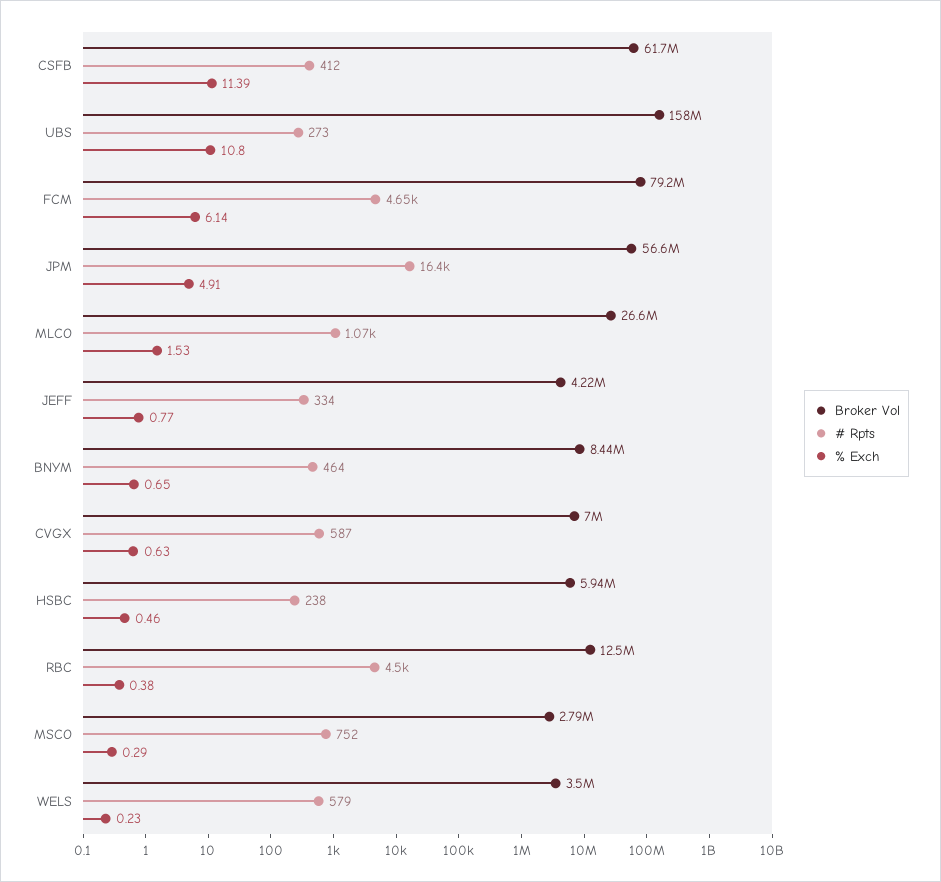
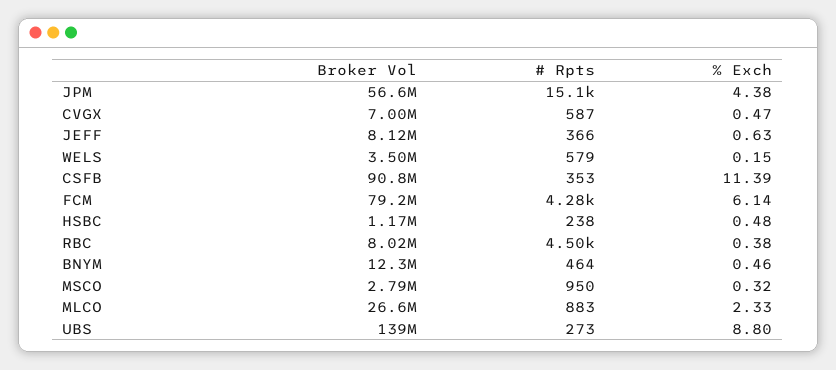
Broker Vol, CSFB: 61700000 -> 90800000
# Rpts, CSFB: 412 -> 353
Broker Vol, UBS: 158000000 -> 139000000
% Exch, UBS: 10.8 -> 8.8
# Rpts, FCM: 4650 -> 4280
# Rpts, JPM: 16400 -> 15100
% Exch, JPM: 4.91 -> 4.38
# Rpts, MLCO: 1070 -> 883
% Exch, MLCO: 1.53 -> 2.33
Broker Vol, JEFF: 4220000 -> 8120000
# Rpts, JEFF: 334 -> 366
% Exch, JEFF: 0.77 -> 0.63
Broker Vol, BNYM: 8440000 -> 12300000
% Exch, BNYM: 0.65 -> 0.46
% Exch, CVGX: 0.63 -> 0.47
Broker Vol, HSBC: 5940000 -> 1170000
% Exch, HSBC: 0.46 -> 0.48
Broker Vol, RBC: 12500000 -> 8020000
# Rpts, MSCO: 752 -> 950
% Exch, MSCO: 0.29 -> 0.32
% Exch, WELS: 0.23 -> 0.15

